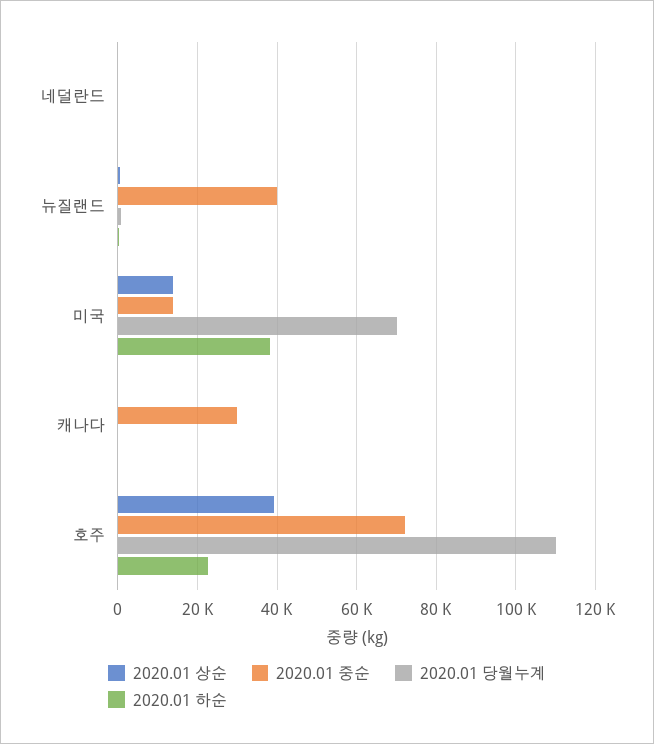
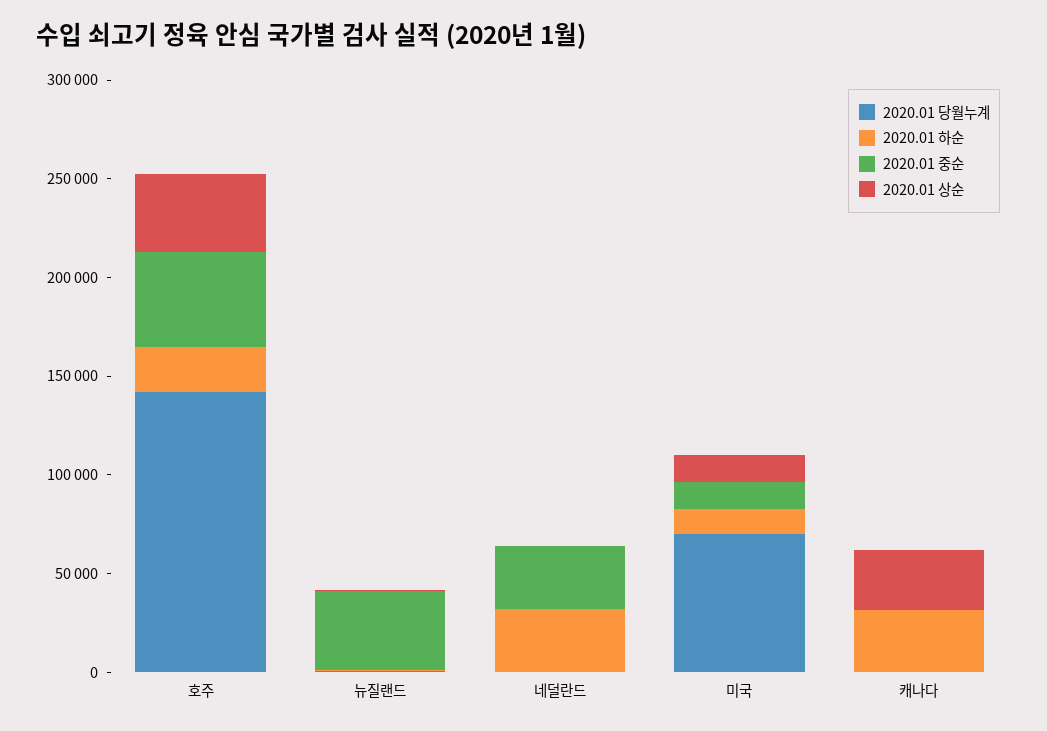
2020.01 중순, 네덜란드: 0 -> 30000
2020.01 하순, 네덜란드: 0 -> 30000
2020.01 하순, 미국: 38000 -> 10000
2020.01 상순, 캐나다: 0 -> 30000
2020.01 중순, 캐나다: 30000 -> 0
2020.01 하순, 캐나다: 0 -> 30000
2020.01 중순, 호주: 72000 -> 50000
2020.01 당월누계, 호주: 110000 -> 140000

